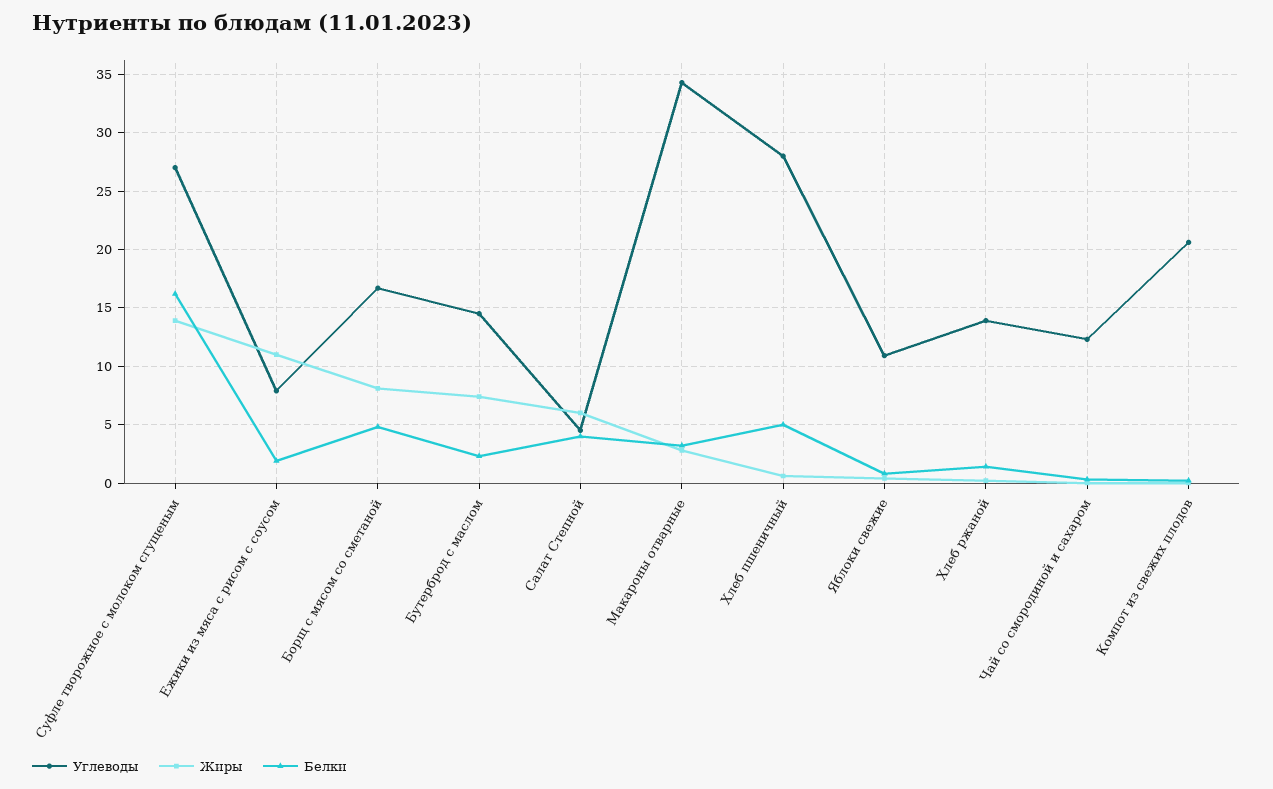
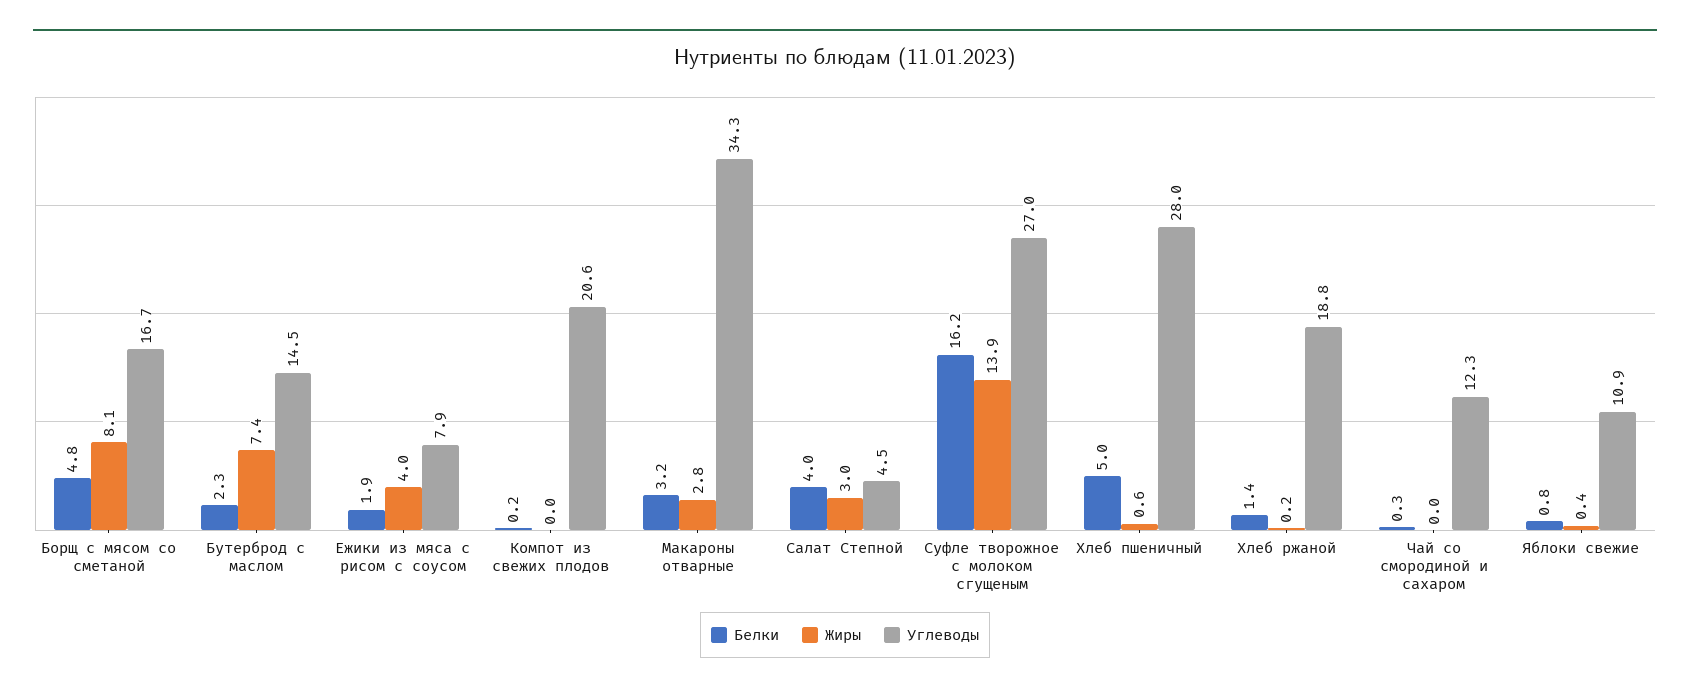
Жиры, Ежики из мяса с рисом с соусом: 11 -> 4
Жиры, Салат Степной: 6 -> 3
Углеводы, Хлеб ржаной: 14 -> 18.8

